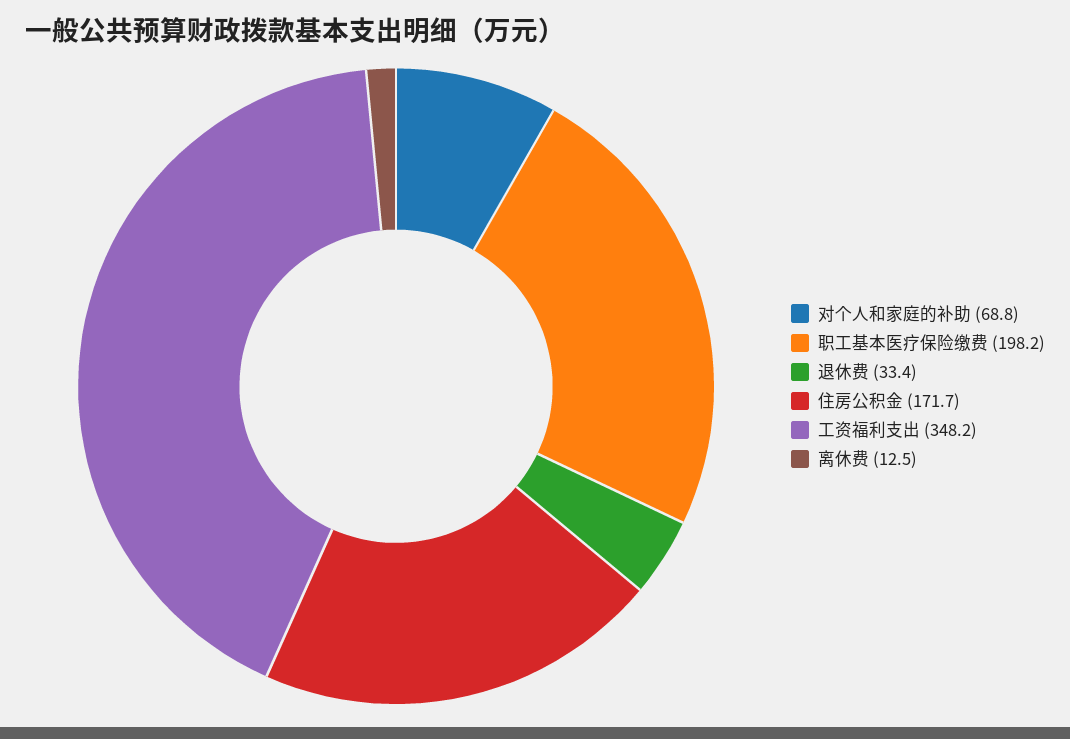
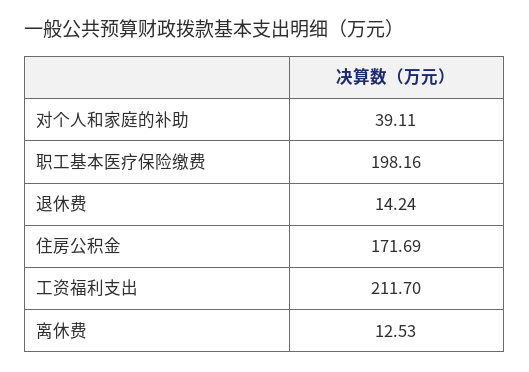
对个人和家庭的补助: 68.8 -> 39.11
退休费: 33.4 -> 14.24
工资福利支出: 348.2 -> 211.7

